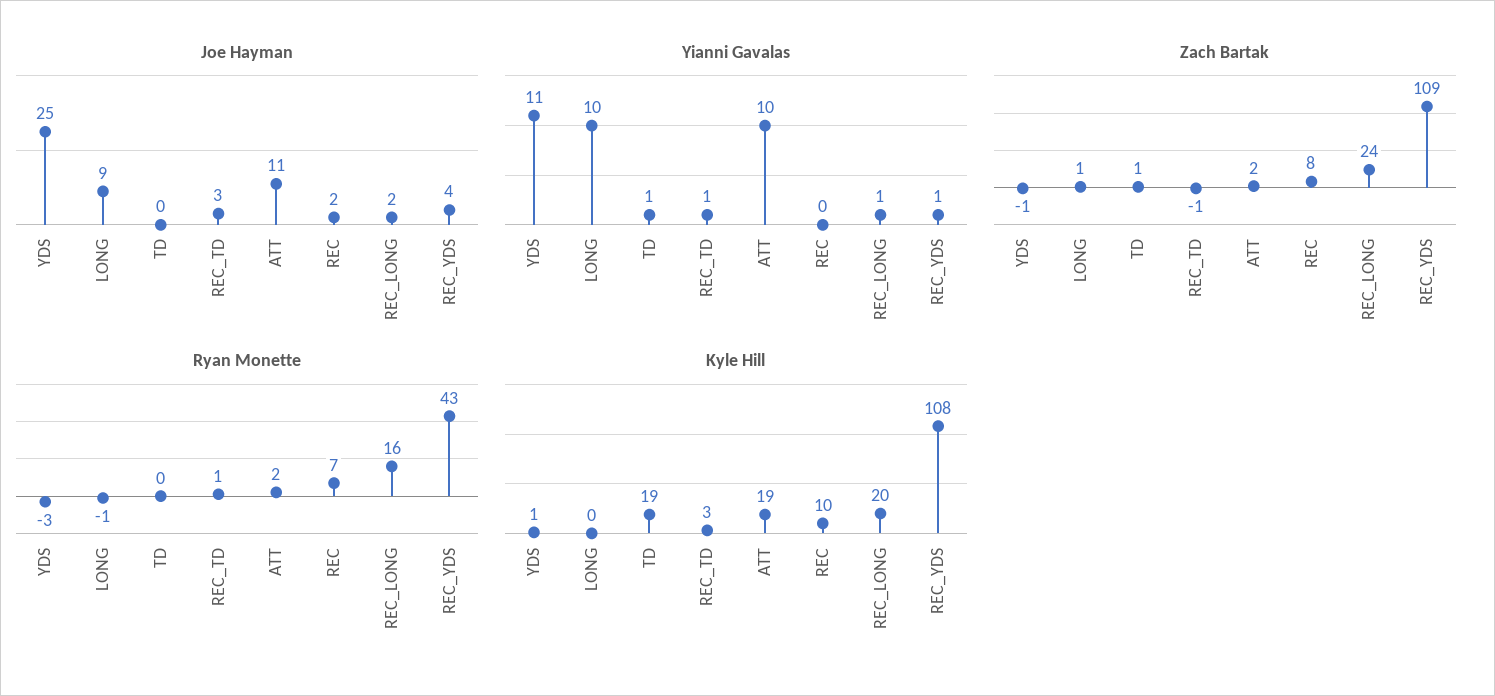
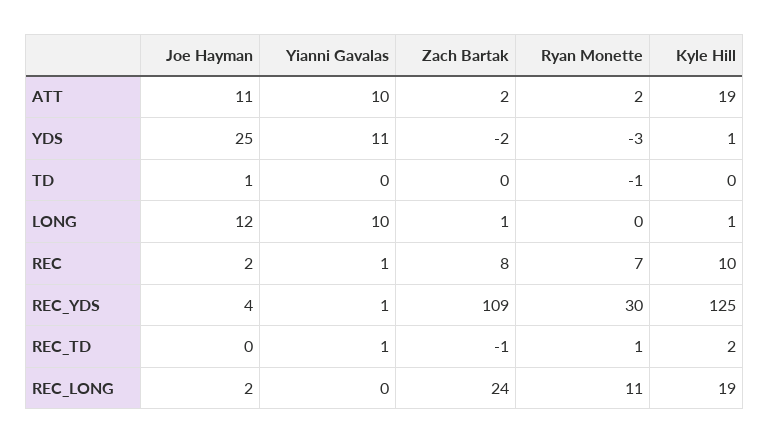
Joe Hayman, LONG: 9 -> 12
Joe Hayman, TD: 0 -> 1
Joe Hayman, REC_TD: 3 -> 0
Yianni Gavalas, TD: 1 -> 0
Yianni Gavalas, REC: 0 -> 1
Yianni Gavalas, REC_LONG: 1 -> 0
Zach Bartak, YDS: -1 -> -2
Zach Bartak, TD: 1 -> 0
Ryan Monette, LONG: -1 -> 0
Ryan Monette, TD: 0 -> -1
Ryan Monette, REC_LONG: 16 -> 11
Ryan Monette, REC_YDS: 43 -> 30
Kyle Hill, LONG: 0 -> 1
Kyle Hill, TD: 19 -> 0
Kyle Hill, REC_TD: 3 -> 2
Kyle Hill, REC_LONG: 20 -> 19
Kyle Hill, REC_YDS: 108 -> 125

